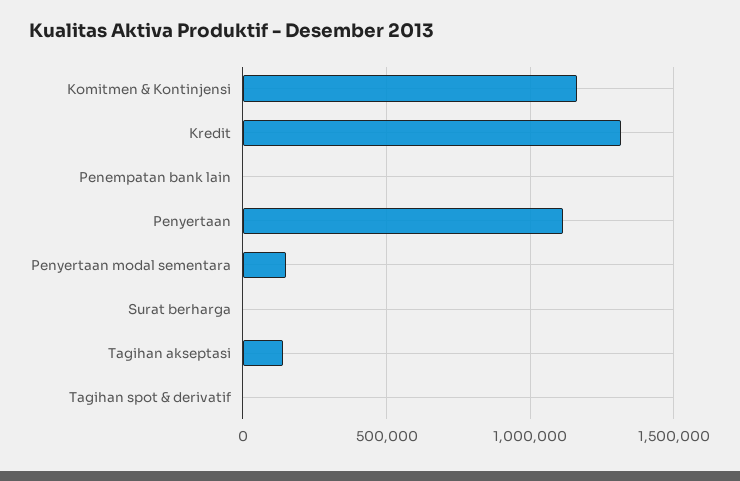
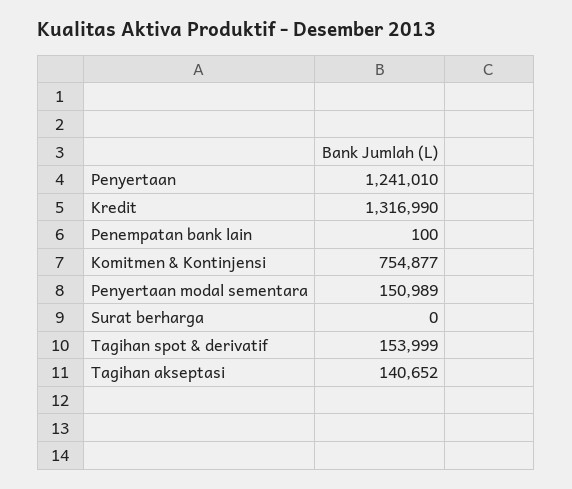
Komitmen & Kontinjensi: 1150000 -> 754877
Penyertaan: 1100000 -> 1241010
Tagihan spot & derivatif: 0 -> 153999

